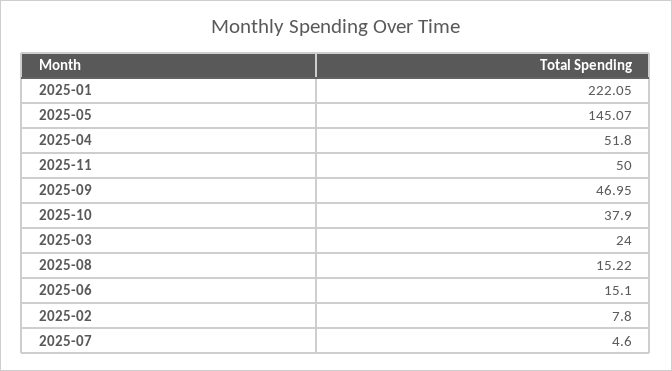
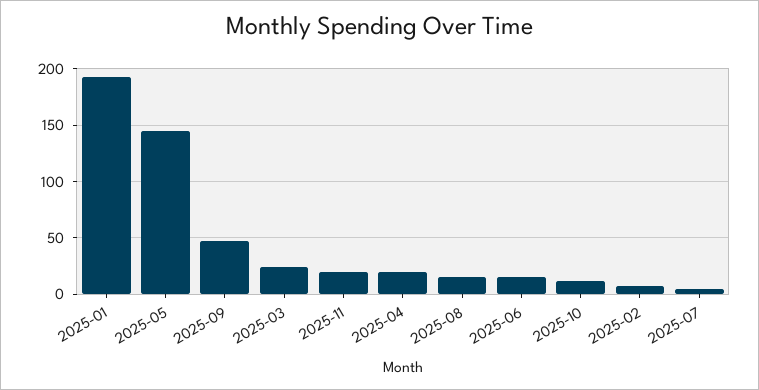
2025-01: 222.05 -> 190
2025-04: 51.8 -> 20
2025-11: 50 -> 20
2025-10: 37.9 -> 10

